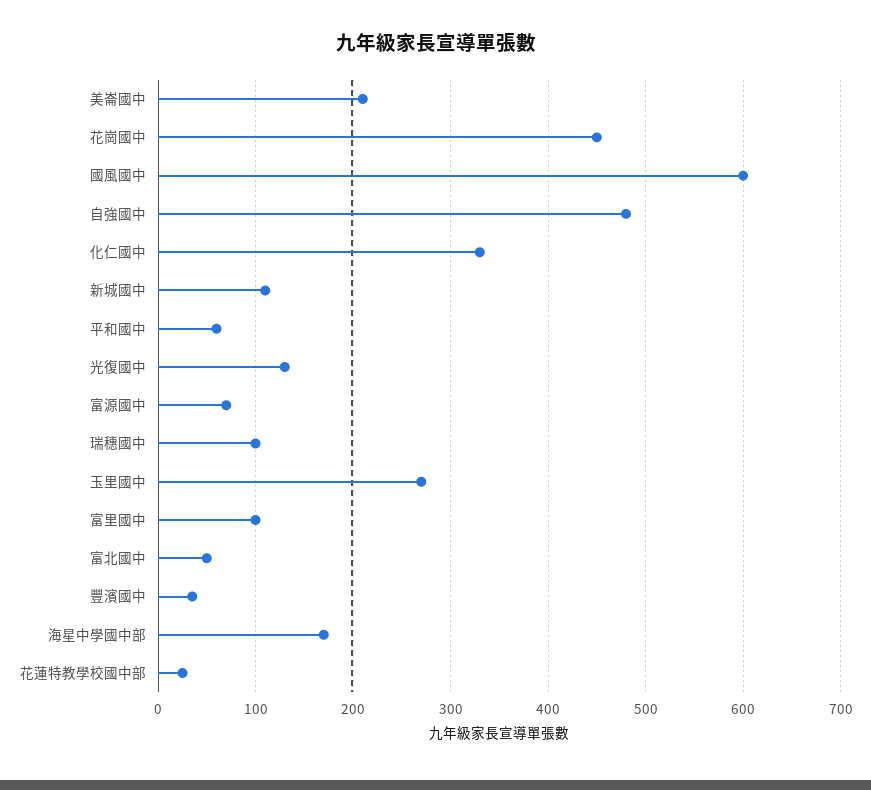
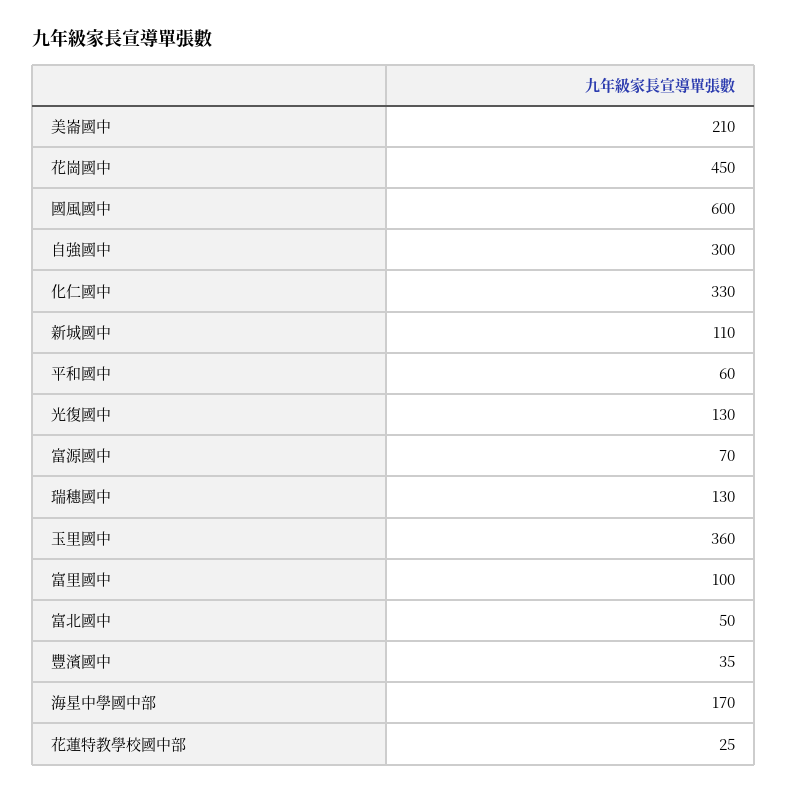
自強國中: 480 -> 300
瑞穗國中: 100 -> 130
玉里國中: 270 -> 360

